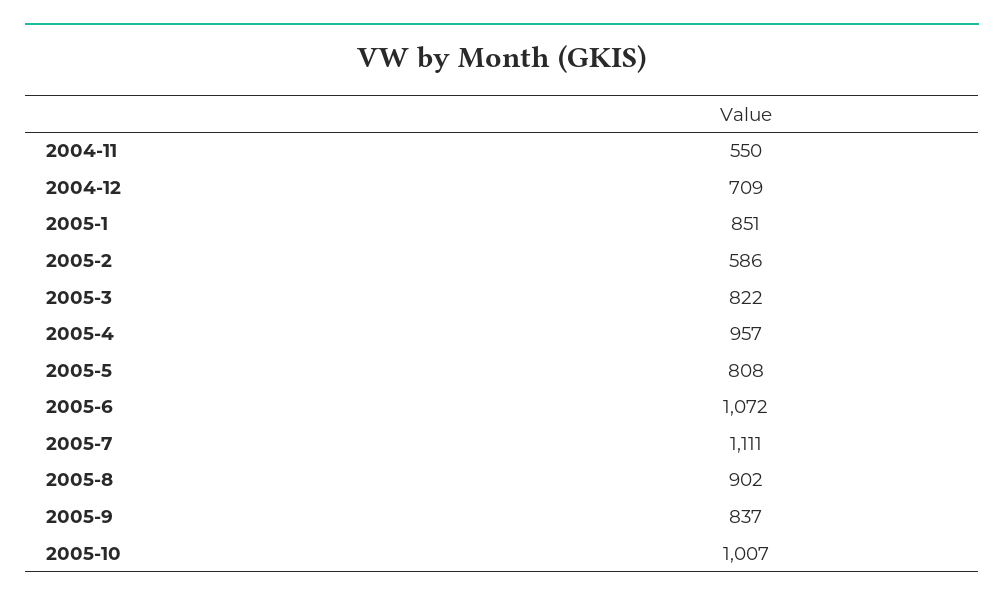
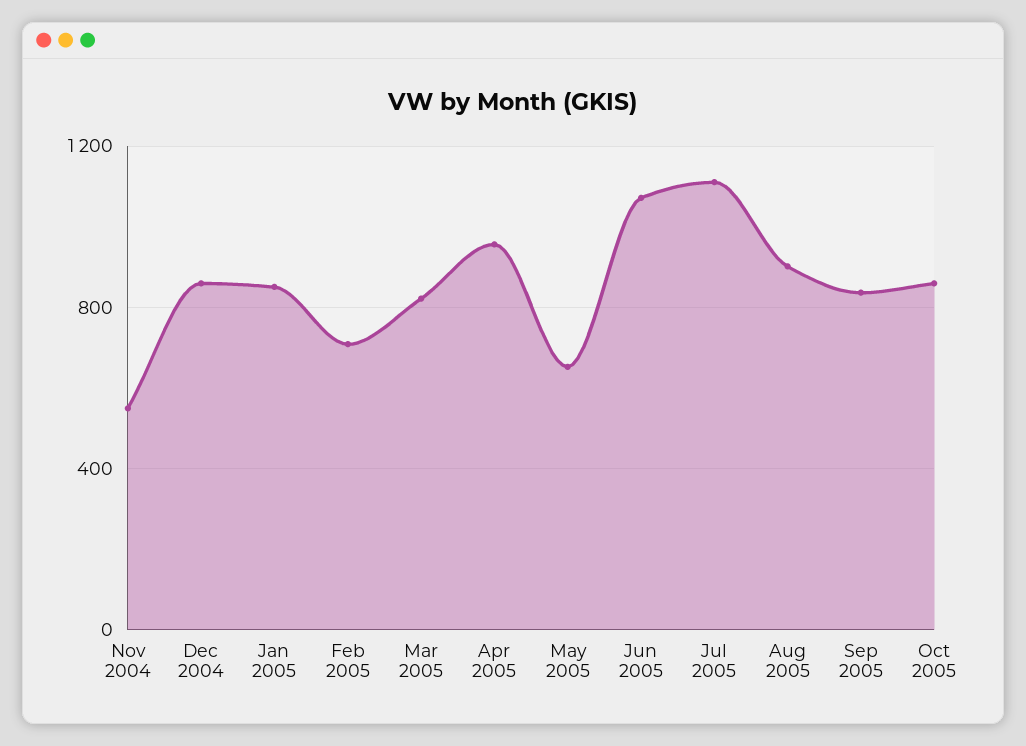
2004-12: 709 -> 850
2005-2: 586 -> 700
2005-5: 808 -> 650
2005-10: 1007 -> 850

